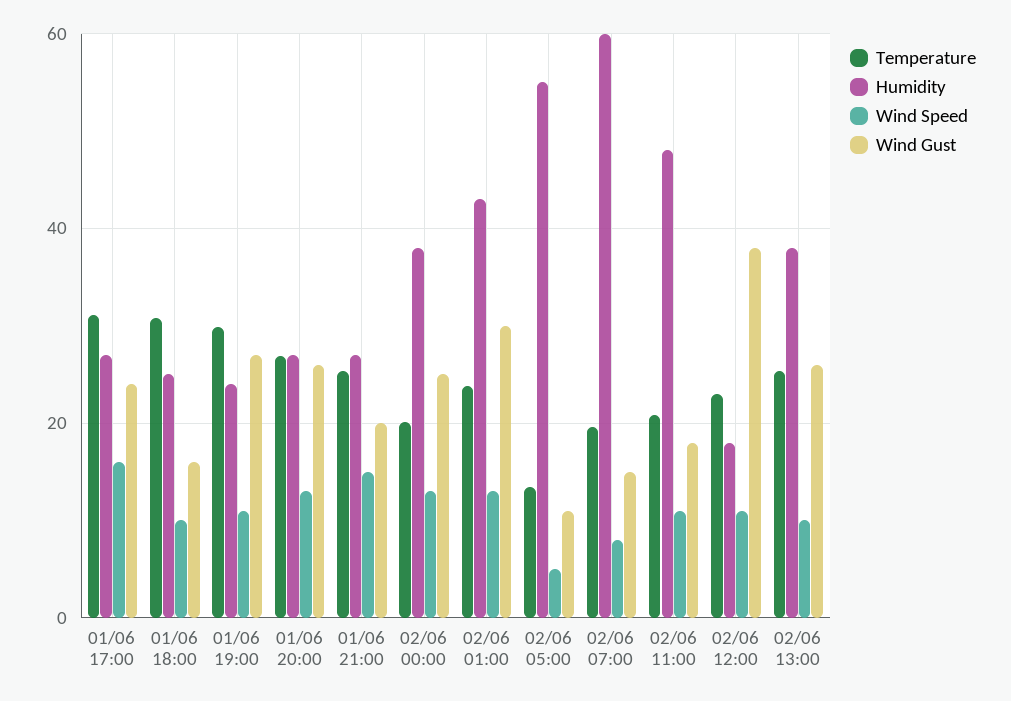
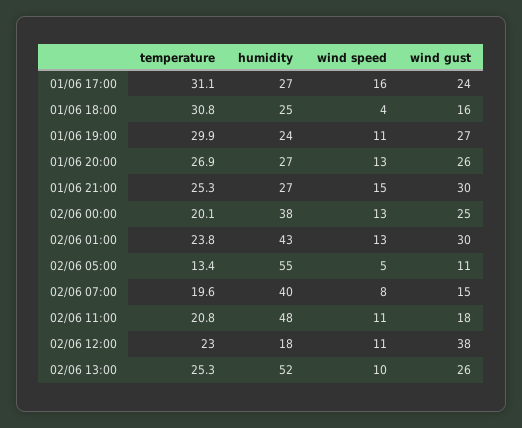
Wind Speed, 01/06 18:00: 10 -> 4
Wind Gust, 01/06 21:00: 20 -> 30
Humidity, 02/06 07:00: 60 -> 40
Humidity, 02/06 13:00: 38 -> 52

